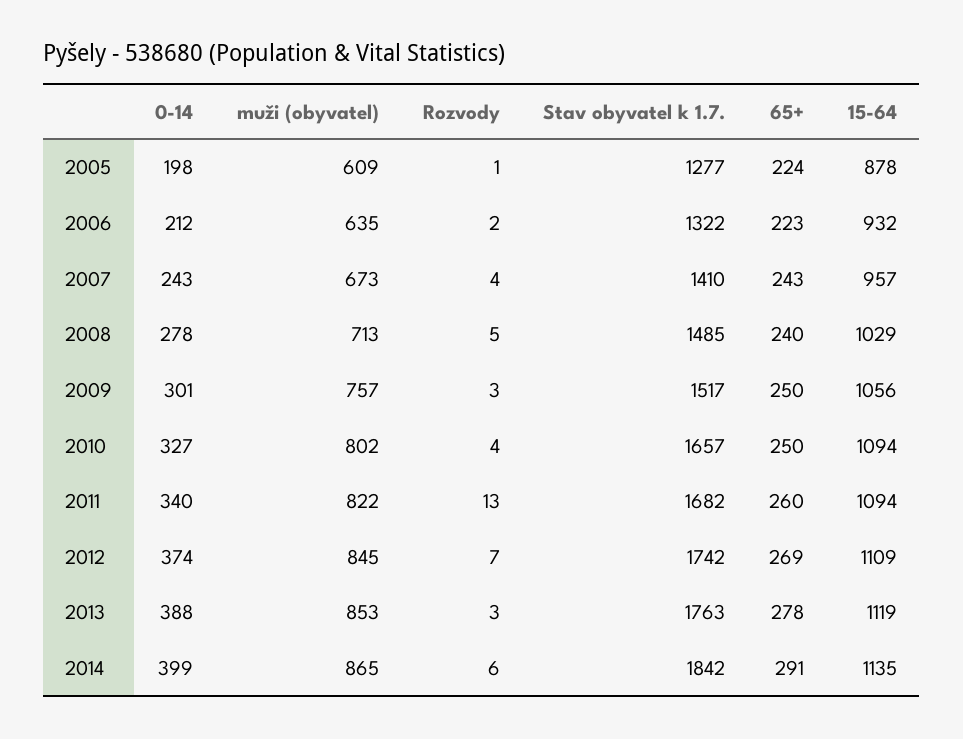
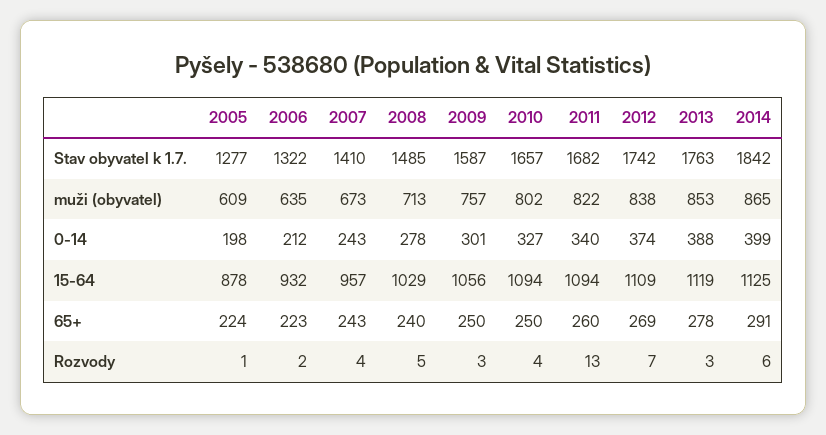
Stav obyvatel k 1.7., 2009: 1517 -> 1587
muži (obyvatel), 2012: 845 -> 838
15-64, 2014: 1135 -> 1125

